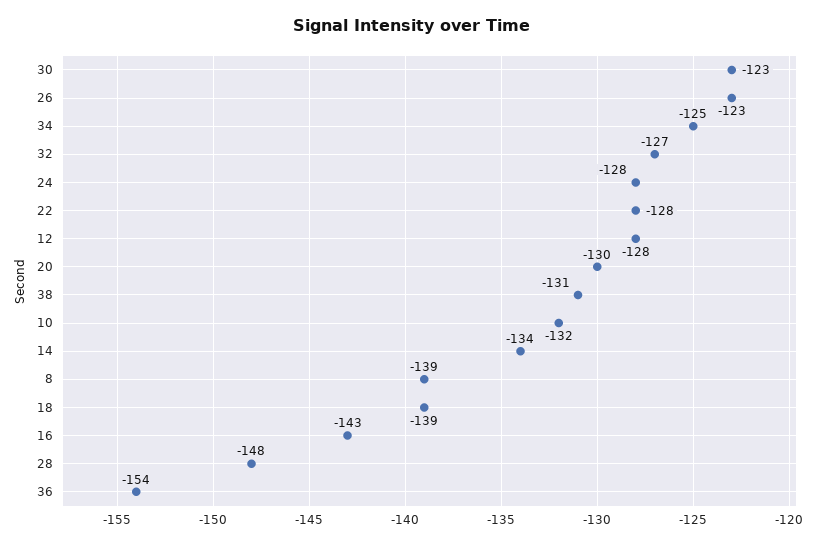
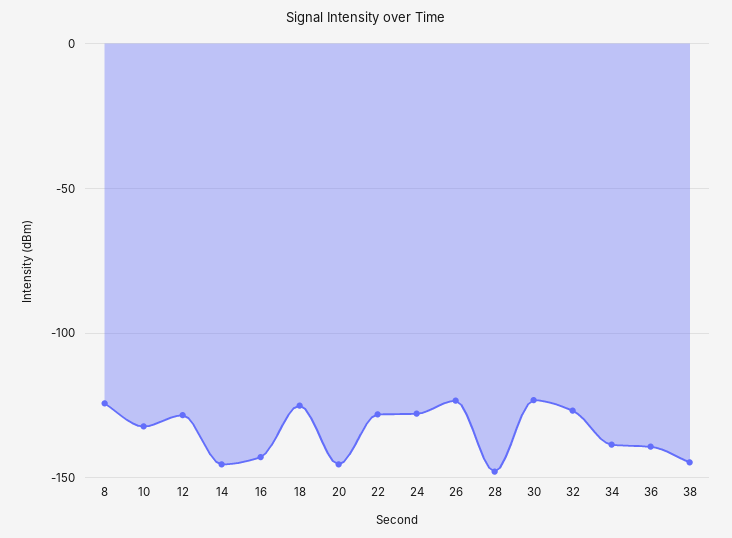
34: -125 -> -140
20: -130 -> -145
38: -131 -> -145
14: -134 -> -145
8: -139 -> -125
18: -139 -> -125
36: -154 -> -140

